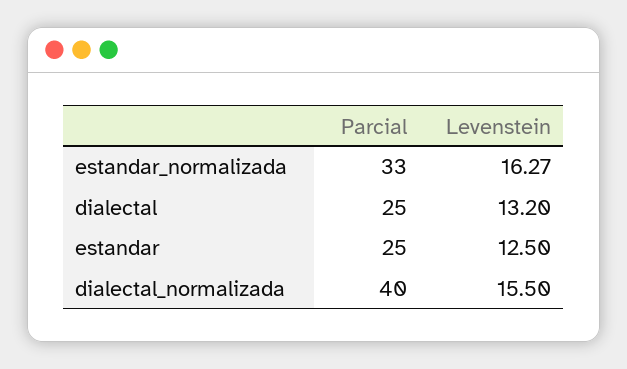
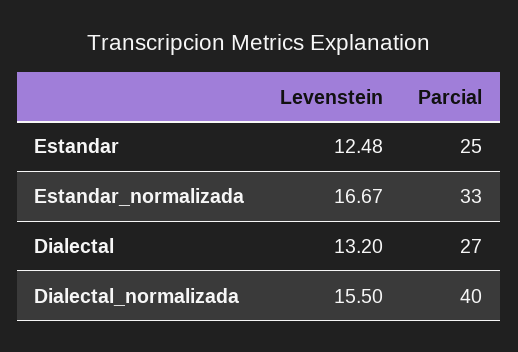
Levenstein, estandar_normalizada: 16.27 -> 16.67
Parcial, dialectal: 25 -> 27
Levenstein, estandar: 12.5 -> 12.48

